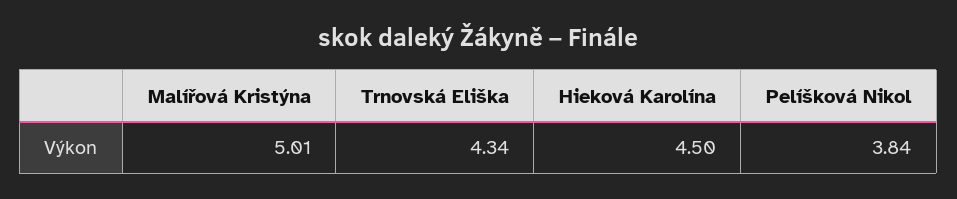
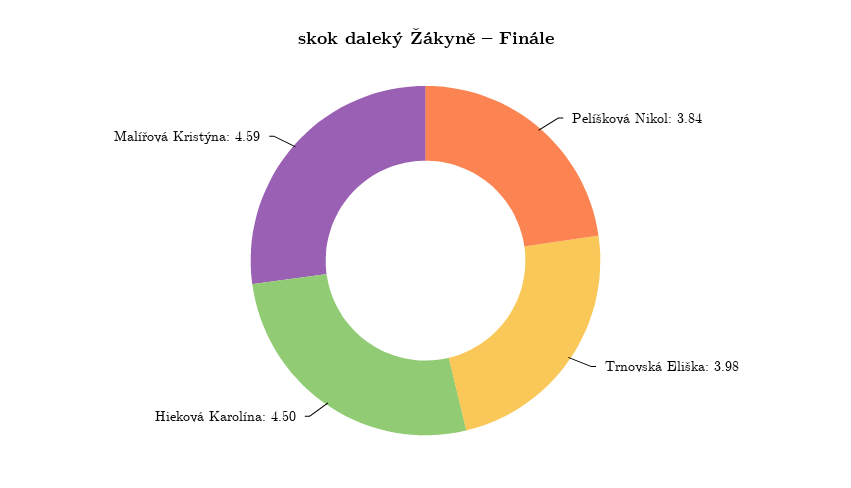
Malířová Kristýna: 5.01 -> 4.59
Trnovská Eliška: 4.34 -> 3.98

